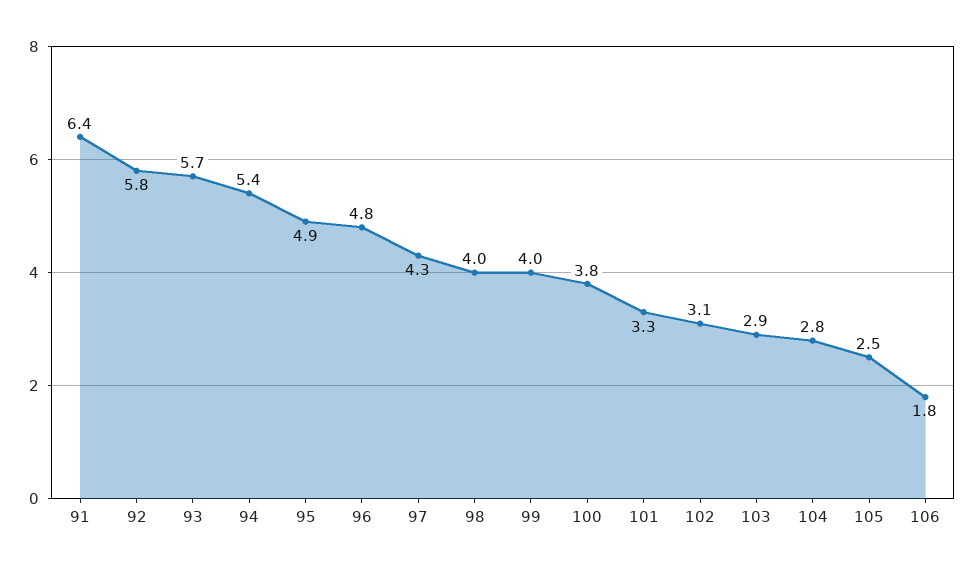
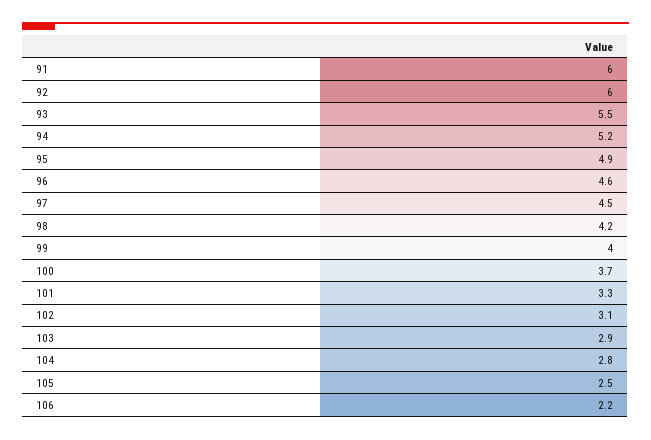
91: 6.4 -> 6
92: 5.8 -> 6
93: 5.7 -> 5.5
94: 5.4 -> 5.2
96: 4.8 -> 4.6
97: 4.3 -> 4.5
98: 4 -> 4.2
100: 3.8 -> 3.7
106: 1.8 -> 2.2

